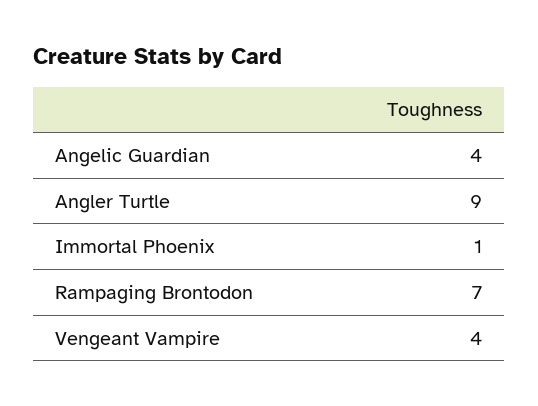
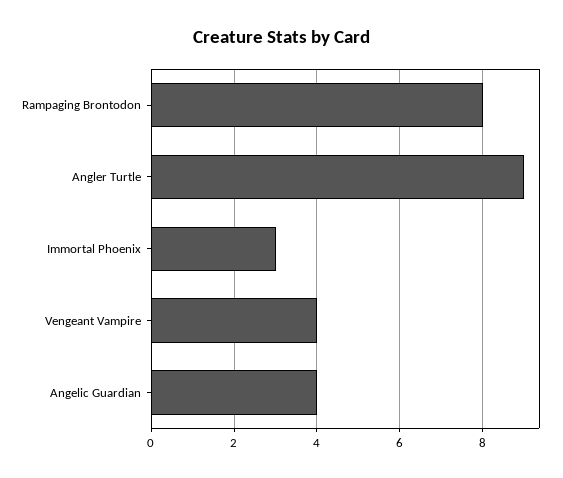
Immortal Phoenix: 1 -> 3
Rampaging Brontodon: 7 -> 8

